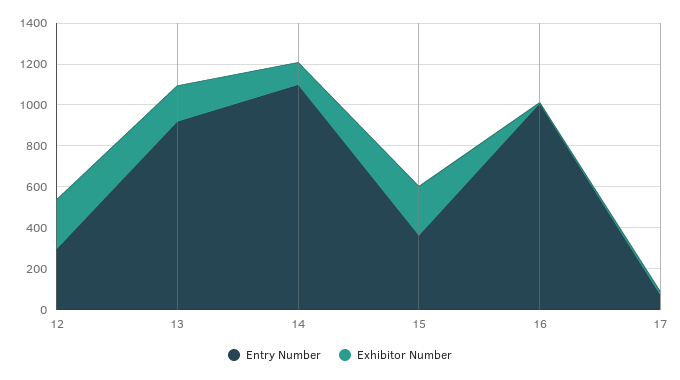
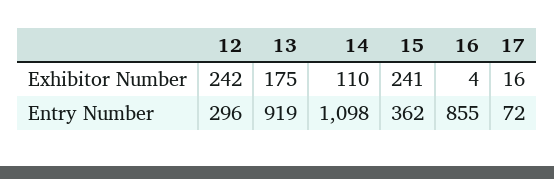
Entry Number, 16: 1000 -> 855

